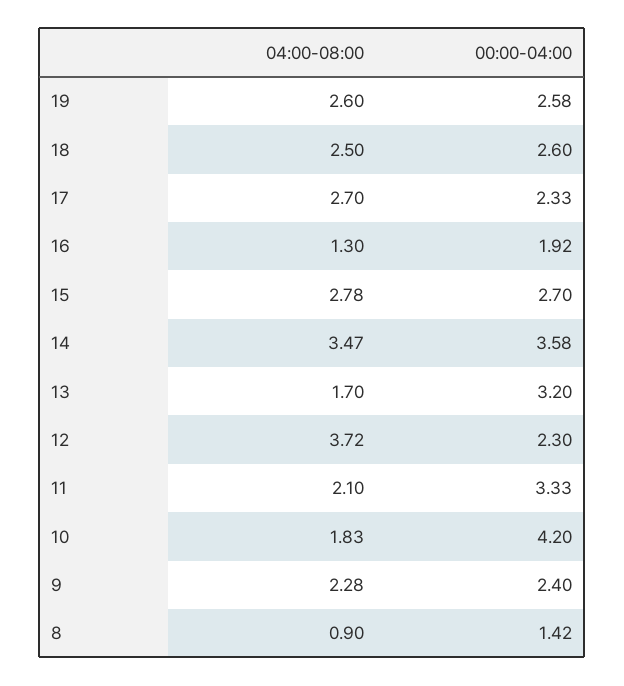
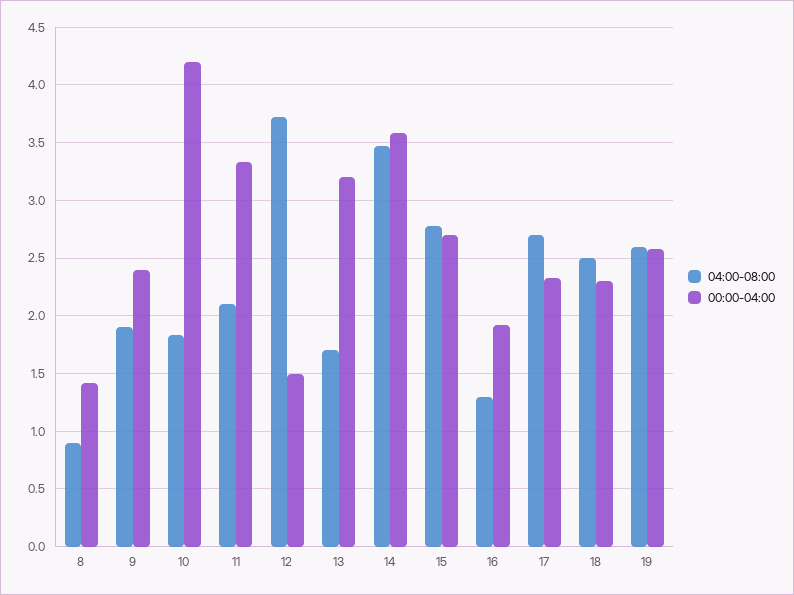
00:00-04:00, 18: 2.6 -> 2.3
00:00-04:00, 12: 2.3 -> 1.5
04:00-08:00, 9: 2.28 -> 1.9

